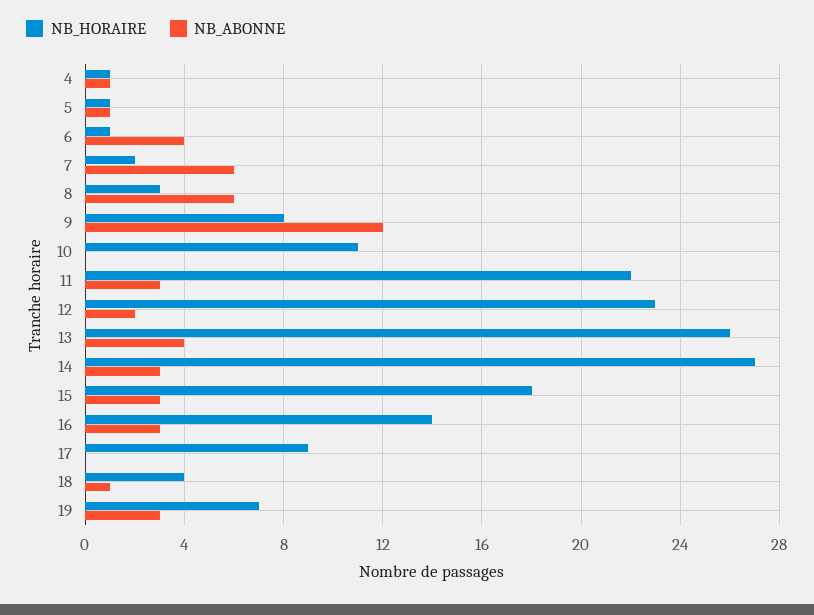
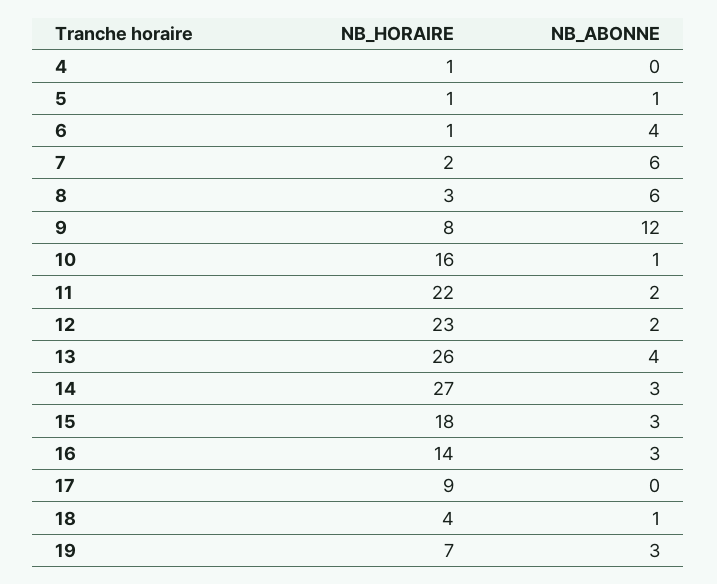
NB_ABONNE, 4: 1 -> 0
NB_HORAIRE, 10: 11 -> 16
NB_ABONNE, 10: 0 -> 1
NB_ABONNE, 11: 3 -> 2

